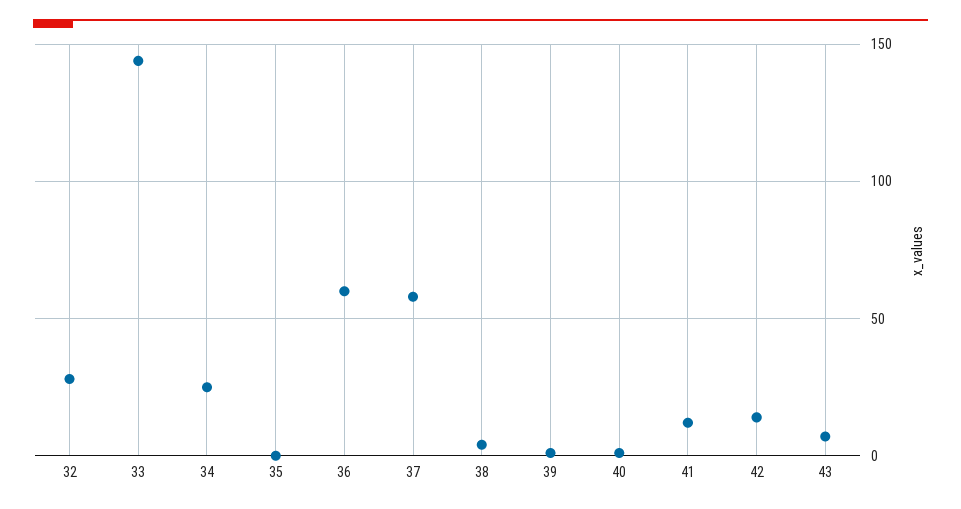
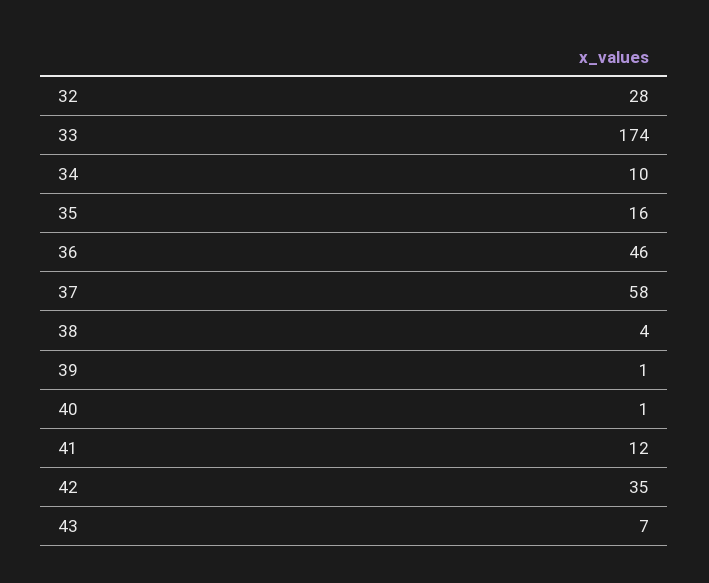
33: 145 -> 174
34: 25 -> 10
35: 0 -> 16
36: 60 -> 46
42: 15 -> 35

